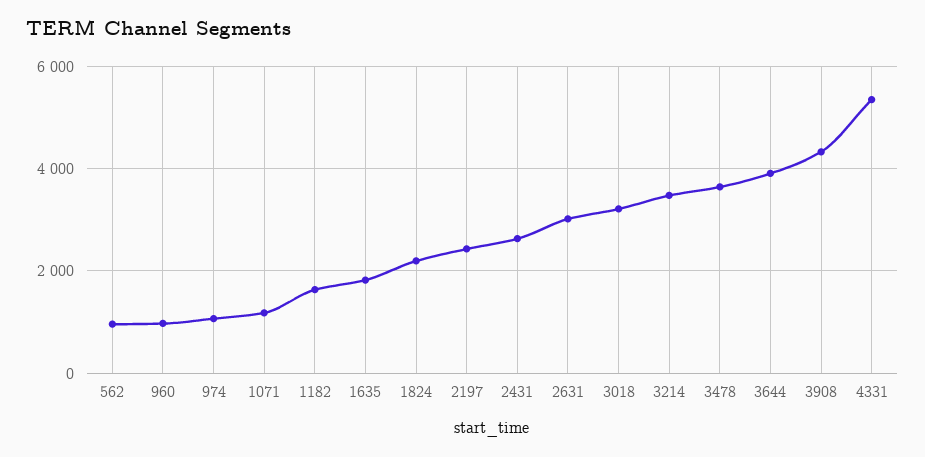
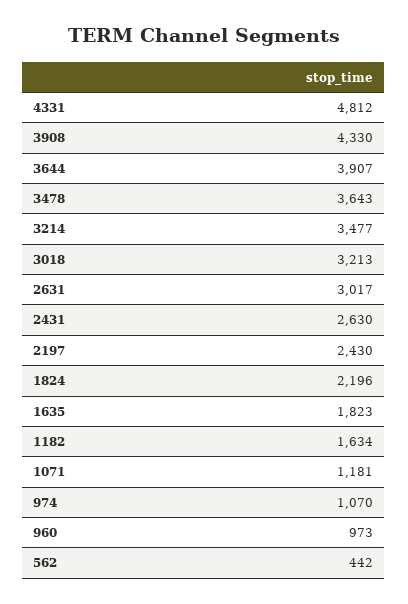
562: 1000 -> 442
4331: 5400 -> 4812

